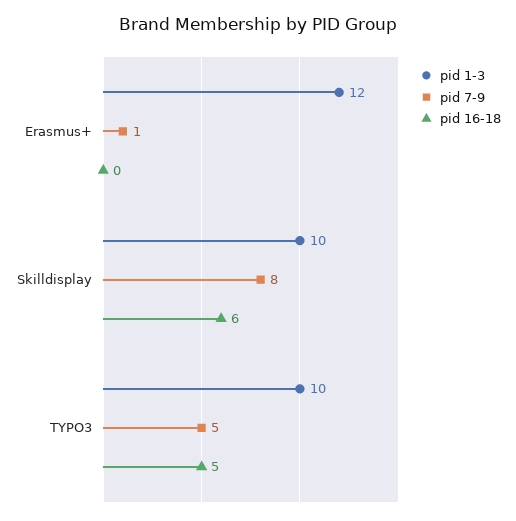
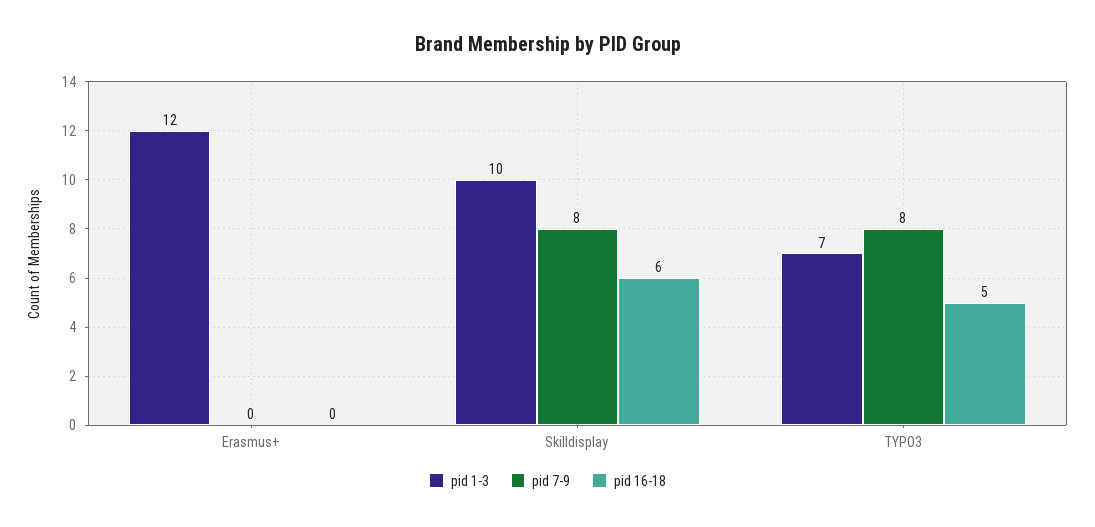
pid 7-9, Erasmus+: 1 -> 0
pid 1-3, TYPO3: 10 -> 7
pid 7-9, TYPO3: 5 -> 8

